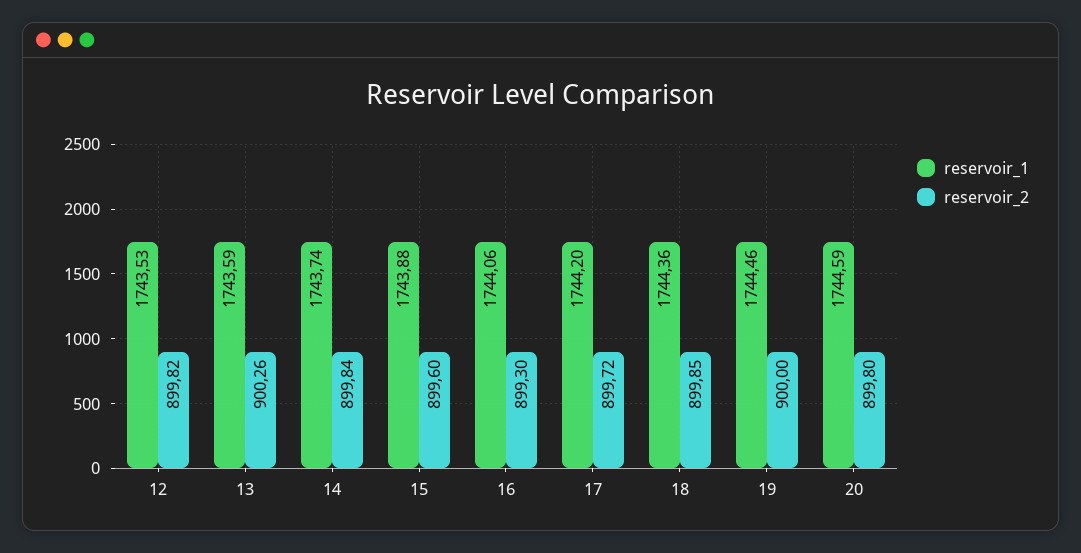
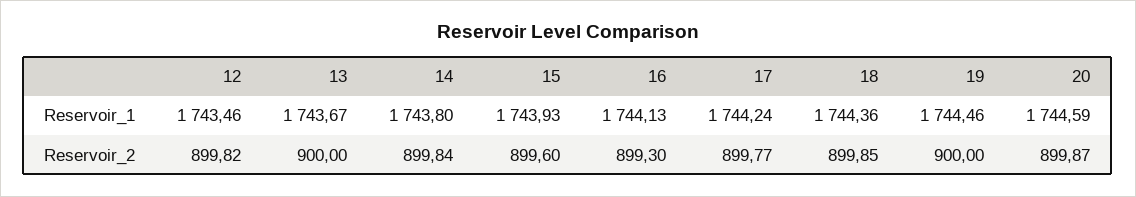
reservoir_1, 12: 1743.53 -> 1743.46
reservoir_1, 13: 1743.59 -> 1743.67
reservoir_2, 13: 900.26 -> 900
reservoir_1, 14: 1743.74 -> 1743.8
reservoir_1, 15: 1743.88 -> 1743.93
reservoir_1, 16: 1744.06 -> 1744.13
reservoir_1, 17: 1744.2 -> 1744.24
reservoir_2, 17: 899.72 -> 899.77
reservoir_2, 20: 899.8 -> 899.87

